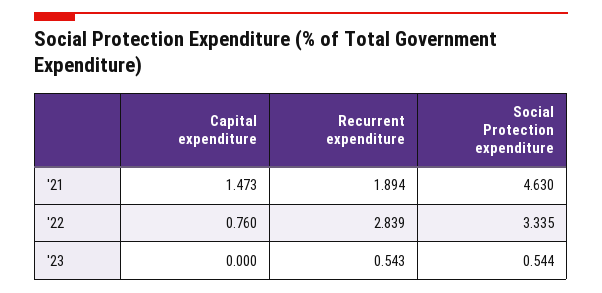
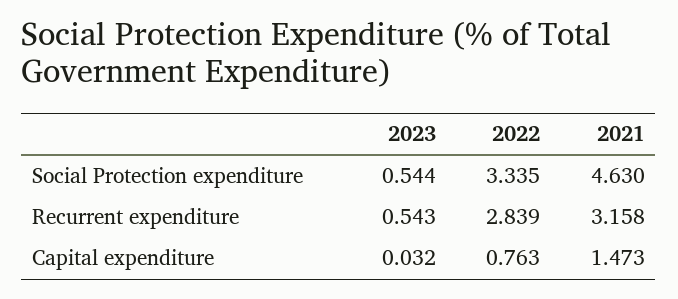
Recurrent expenditure, '21: 1.894 -> 3.158
Capital expenditure, '22: 0.76 -> 0.763
Capital expenditure, '23: 0 -> 0.032

